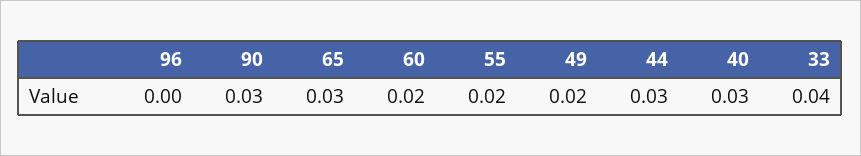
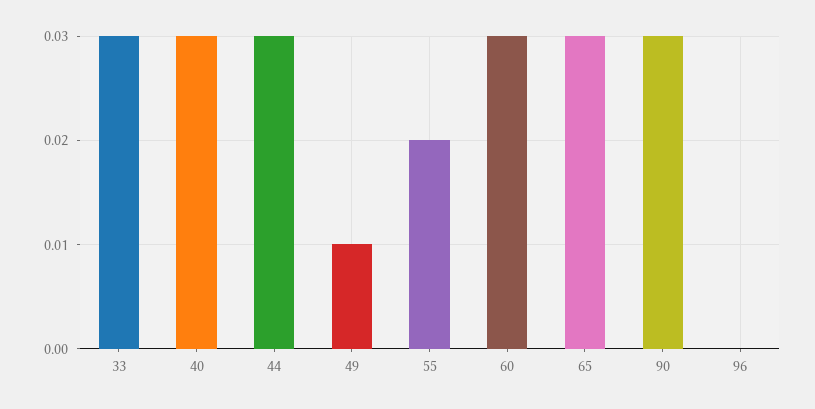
60: 0.02 -> 0.03
49: 0.02 -> 0.01
33: 0.04 -> 0.03

